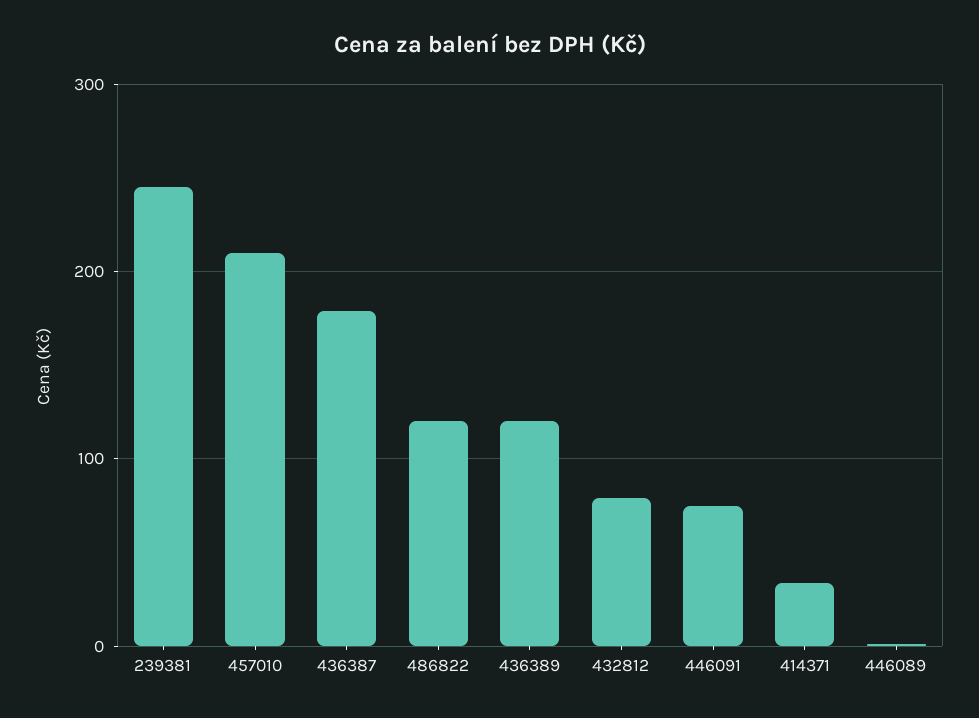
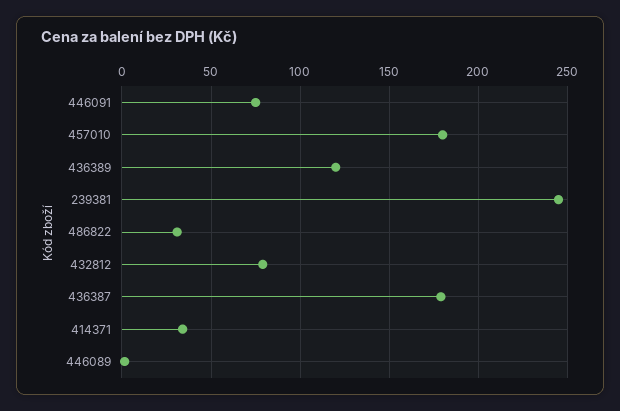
457010: 210 -> 180
486822: 120 -> 30

